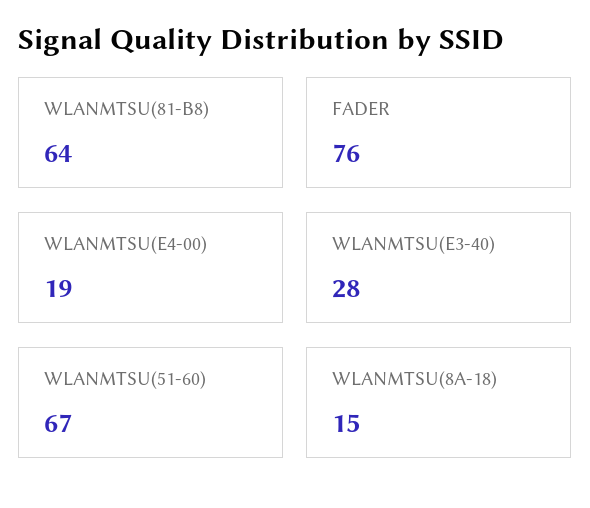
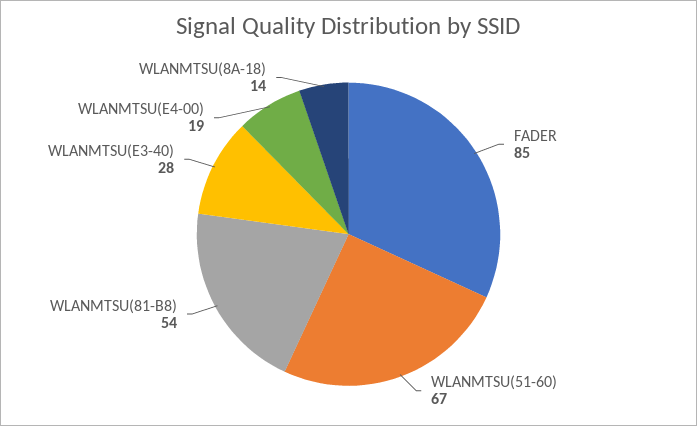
WLANMTSU(81-B8): 64 -> 54
FADER: 76 -> 85
WLANMTSU(8A-18): 15 -> 14

